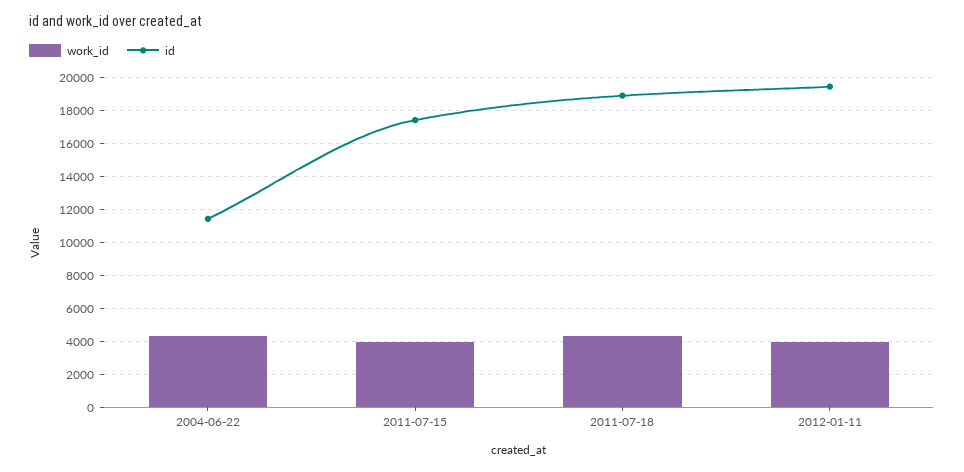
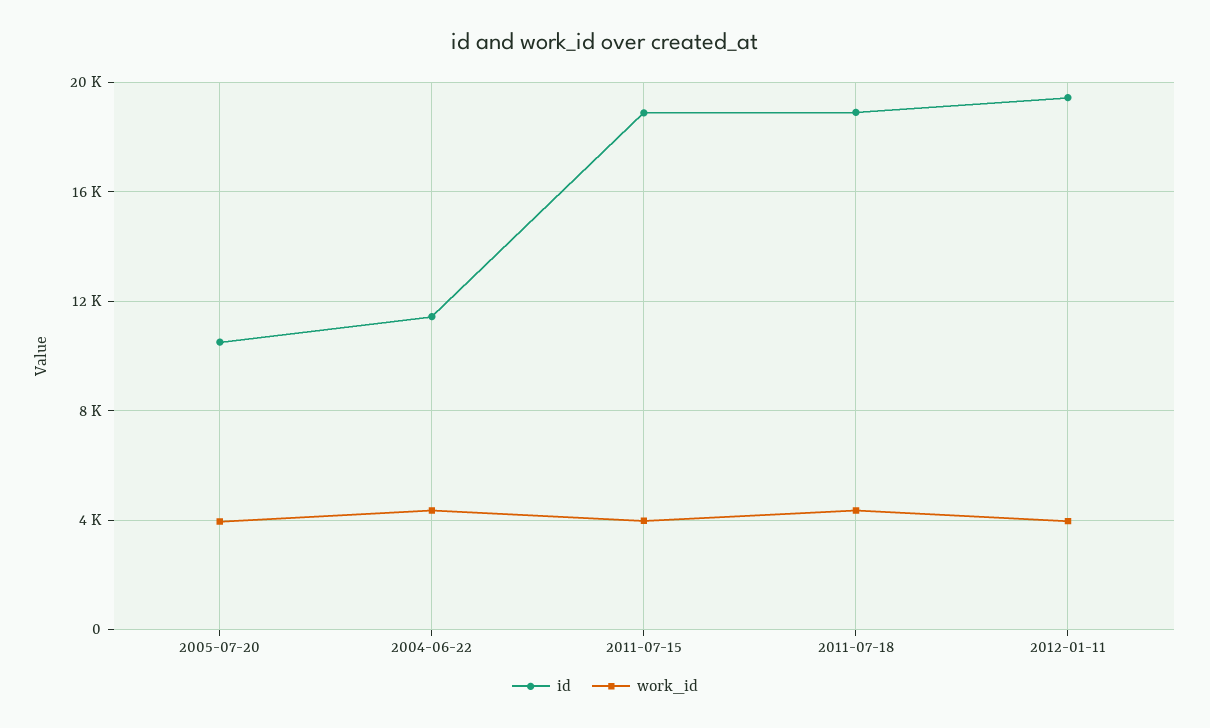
id, 2011-07-15: 17500 -> 19000
id, 2005-07-20: none -> 10500
work_id, 2005-07-20: none -> 4000

